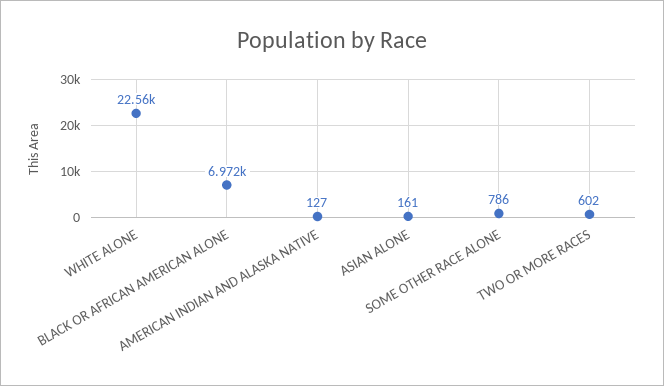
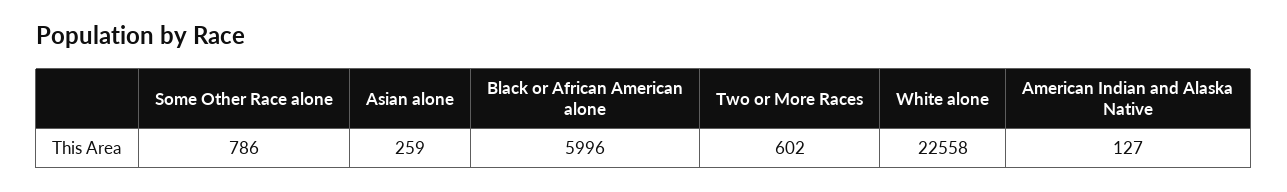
BLACK OR AFRICAN AMERICAN ALONE: 6972 -> 5996
ASIAN ALONE: 161 -> 259

